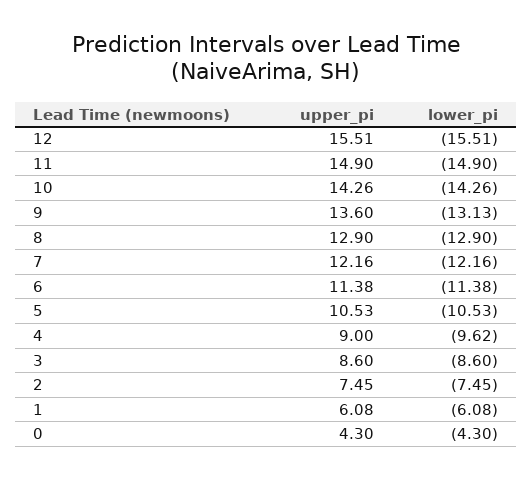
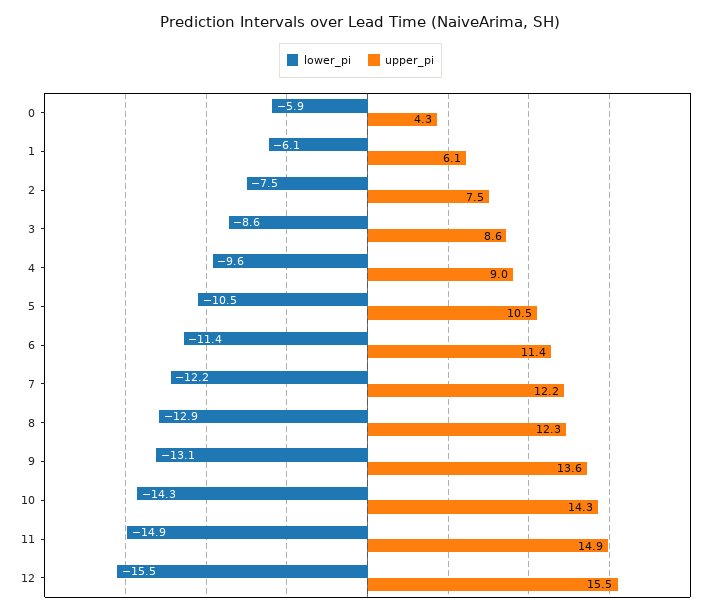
upper_pi, 8: 12.9 -> 12.3
lower_pi, 0: -4.3 -> -5.9

